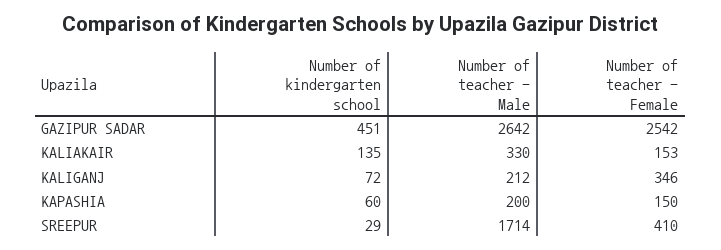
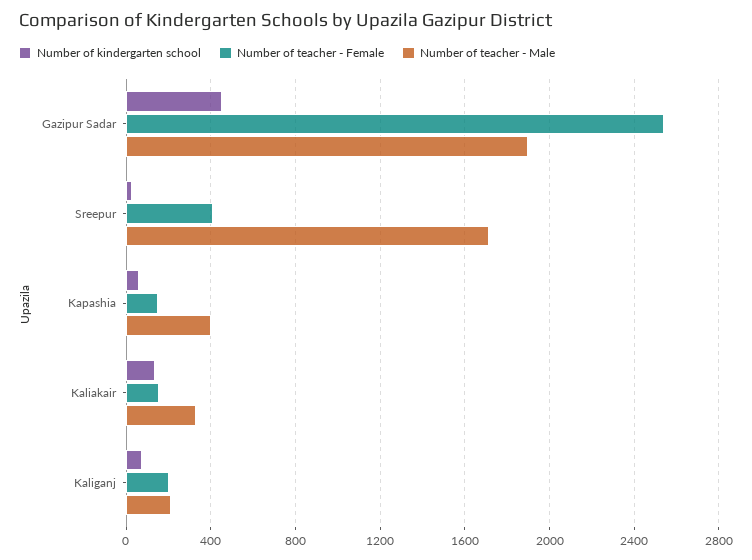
Number of teacher - Male, GAZIPUR SADAR: 2642 -> 1900
Number of teacher - Female, KALIGANJ: 346 -> 200
Number of teacher - Male, KAPASHIA: 200 -> 400

